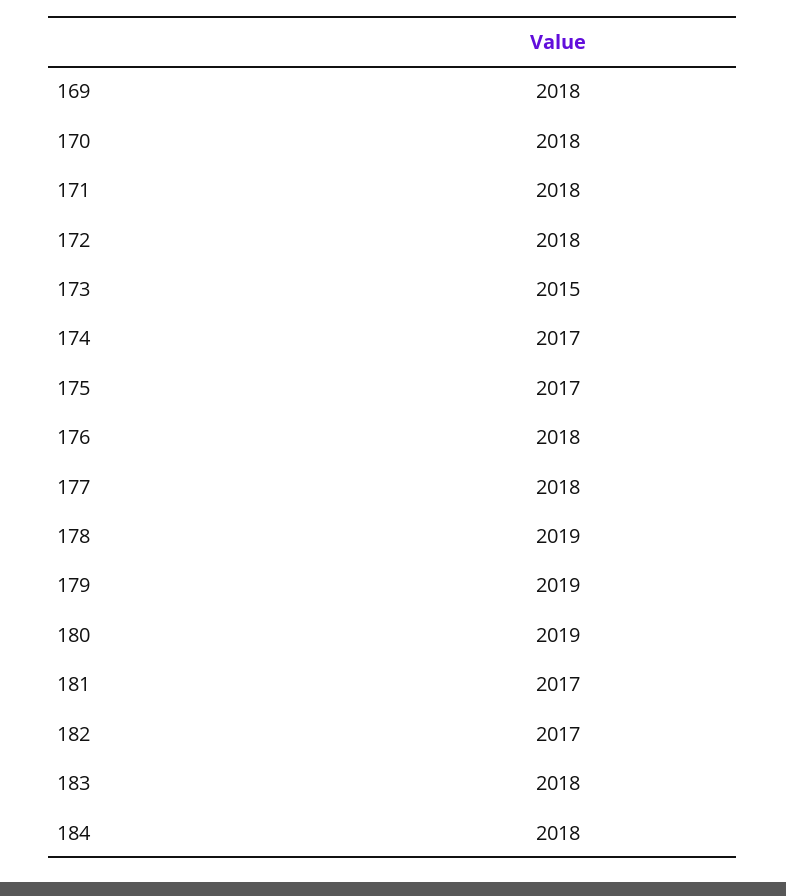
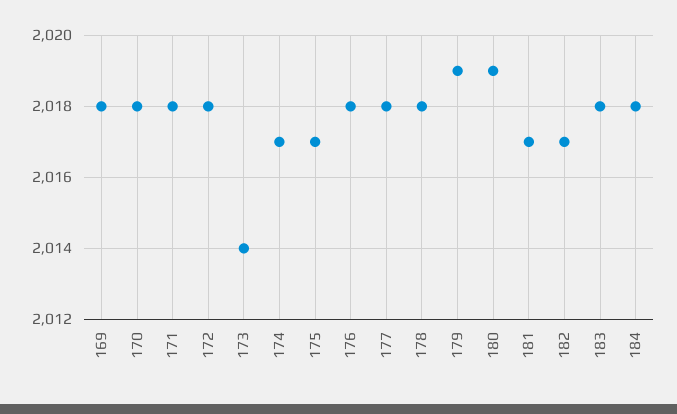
173: 2015 -> 2014
178: 2019 -> 2018

